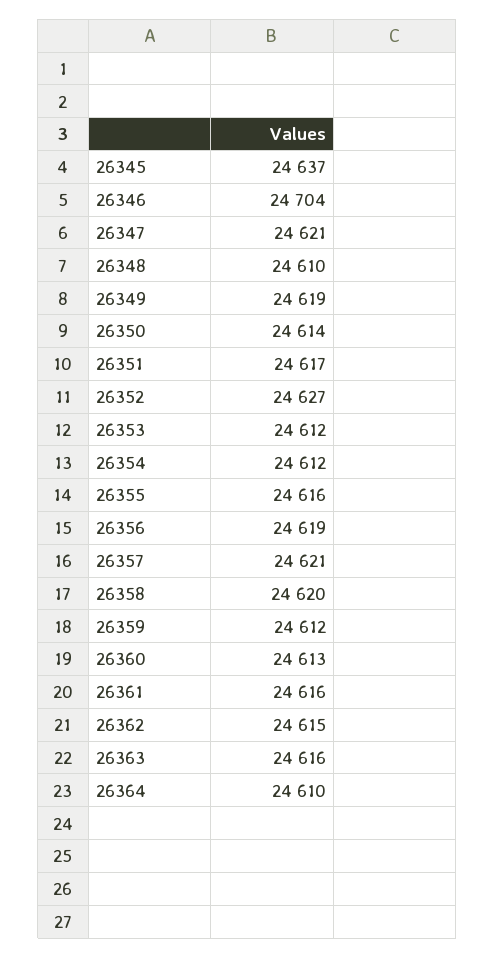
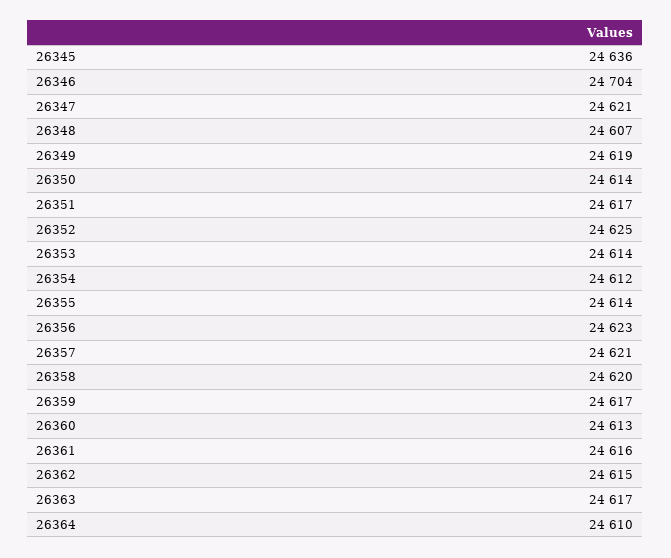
26345: 24637 -> 24636
26348: 24610 -> 24607
26352: 24627 -> 24625
26353: 24612 -> 24614
26355: 24616 -> 24614
26356: 24619 -> 24623
26359: 24612 -> 24617
26363: 24616 -> 24617

